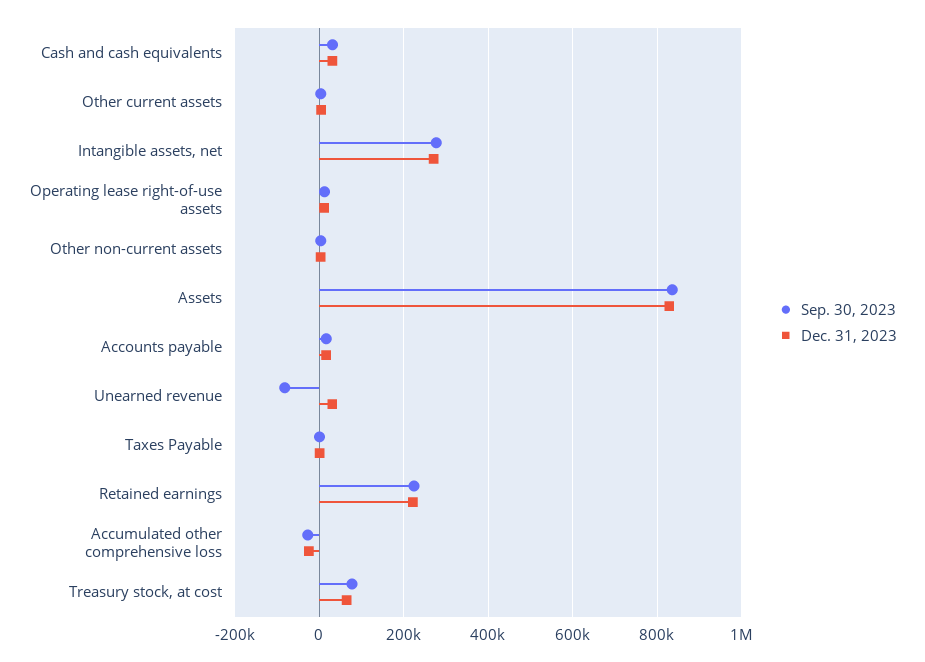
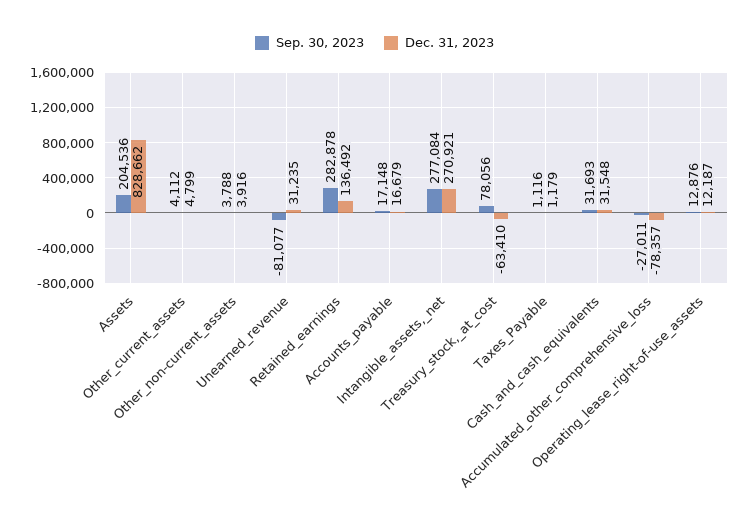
Sep. 30, 2023, Assets: 840000 -> 204536
Sep. 30, 2023, Retained earnings: 220000 -> 282878
Dec. 31, 2023, Retained earnings: 220000 -> 136492
Dec. 31, 2023, Accumulated other comprehensive loss: -20000 -> -78357
Dec. 31, 2023, Treasury stock, at cost: 60000 -> -63410

